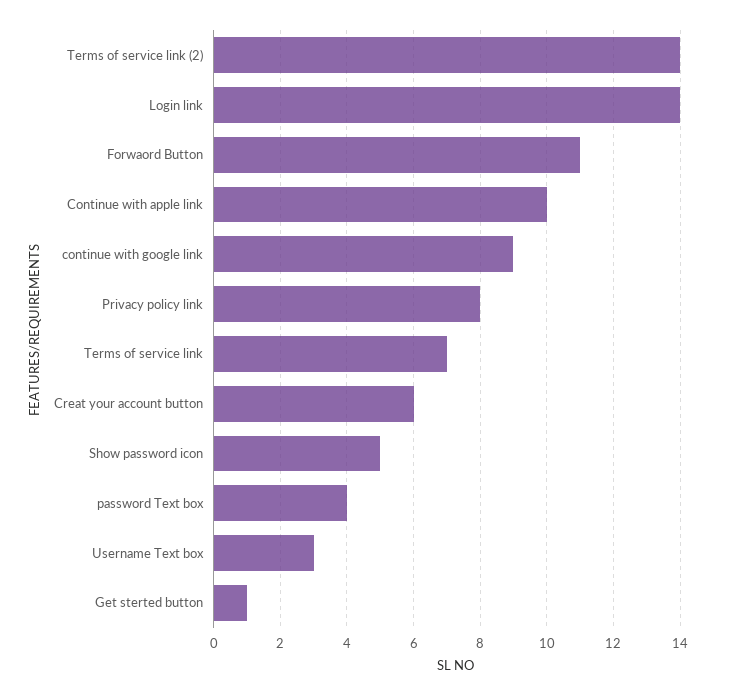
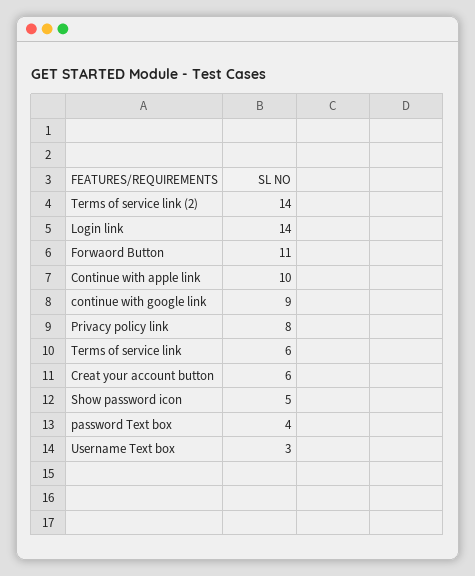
Terms of service link: 7 -> 6
Get sterted button: 1 -> none

